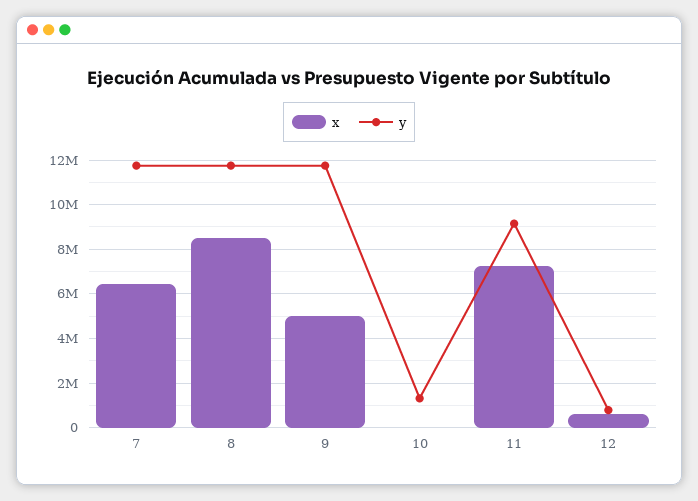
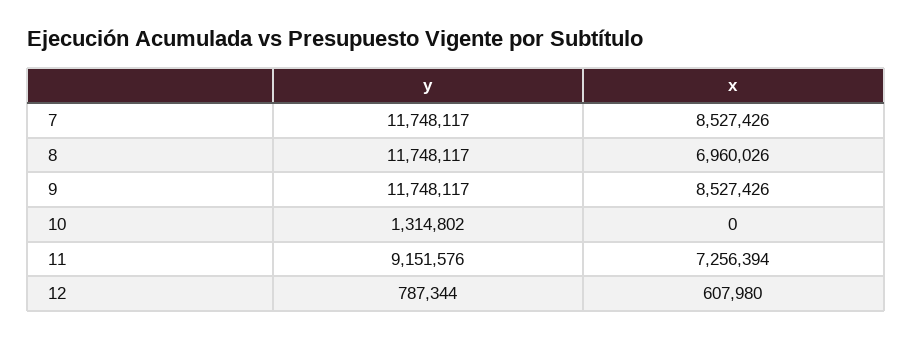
x, 7: 6500000 -> 8527426
x, 8: 8500000 -> 6960026
x, 9: 5000000 -> 8527426

